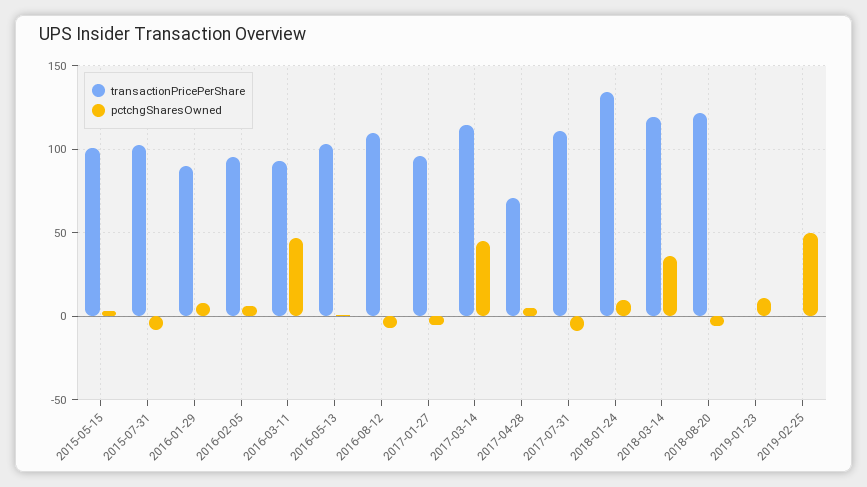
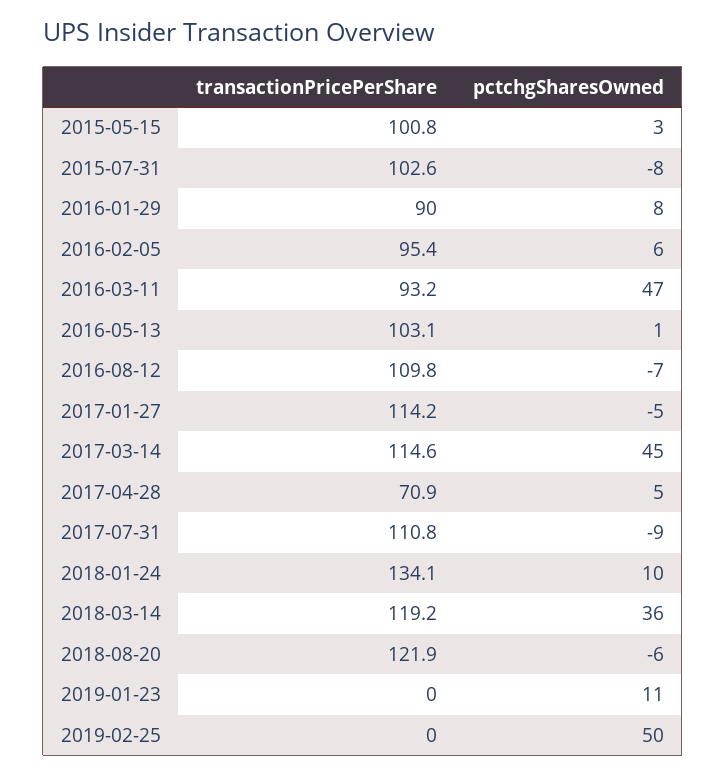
transactionPricePerShare, 2017-01-27: 95 -> 114.2

